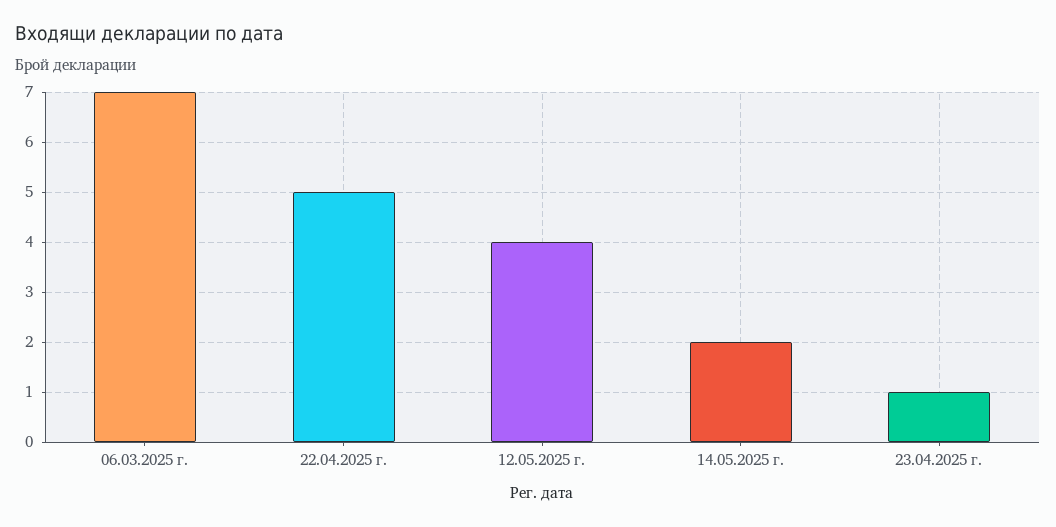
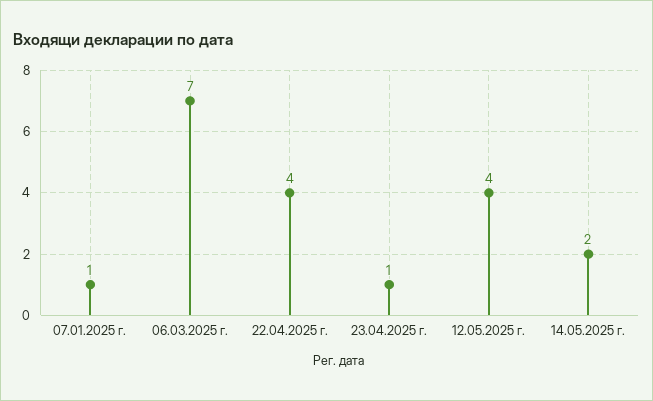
22.04.2025 г.: 5 -> 4
07.01.2025 г.: none -> 1

